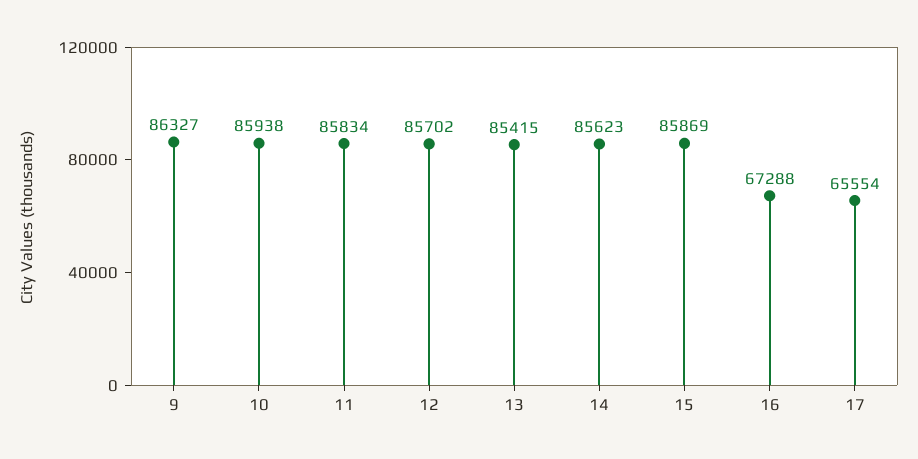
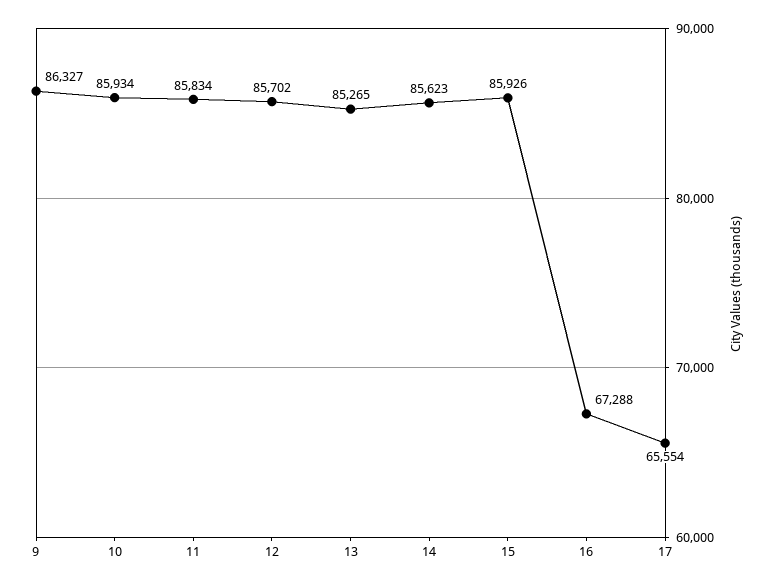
10: 85938 -> 85934
13: 85415 -> 85265
15: 85869 -> 85926

